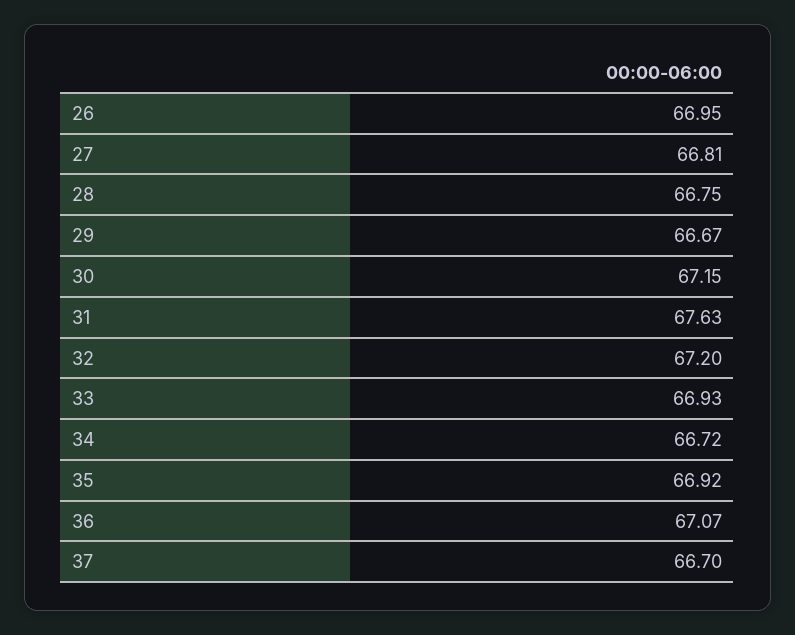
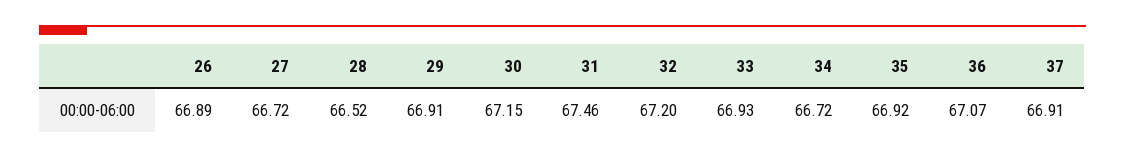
26: 66.95 -> 66.89
27: 66.81 -> 66.72
28: 66.75 -> 66.52
29: 66.67 -> 66.91
31: 67.63 -> 67.46
37: 66.7 -> 66.91

